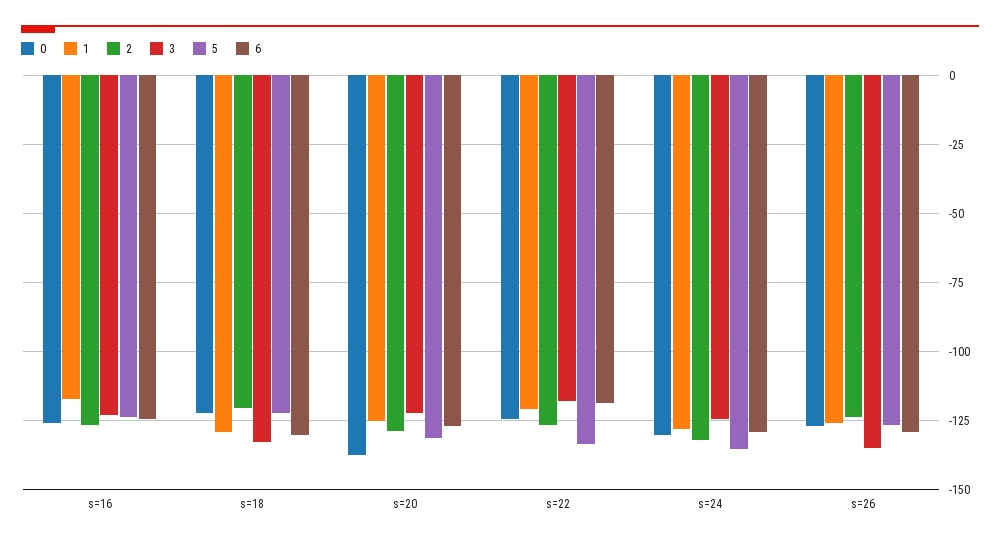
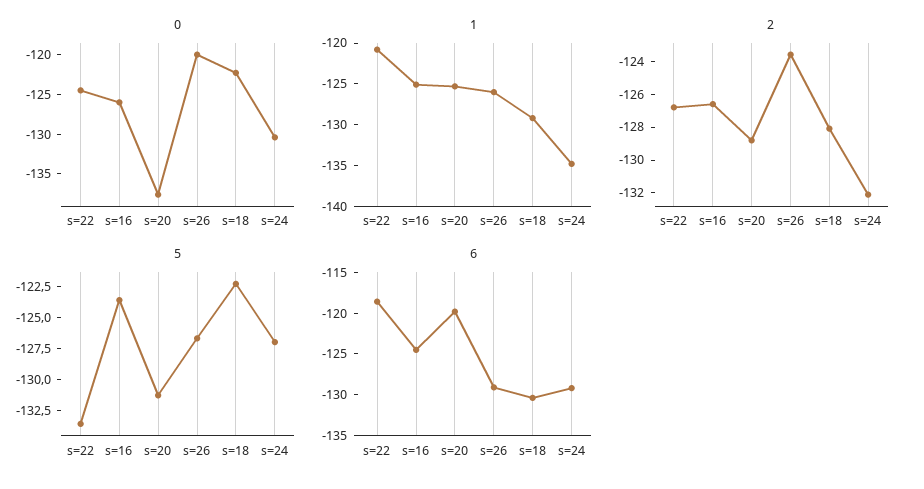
1, s=16: -117.5 -> -125
3, s=16: -122.5 -> none
2, s=18: -120 -> -128
3, s=18: -132.5 -> none
3, s=20: -122.5 -> none
6, s=20: -127.5 -> -120
3, s=22: -117.5 -> none
1, s=24: -127.5 -> -135
3, s=24: -125 -> none
5, s=24: -135 -> -127.5
0, s=26: -127.5 -> -120
3, s=26: -135 -> none

